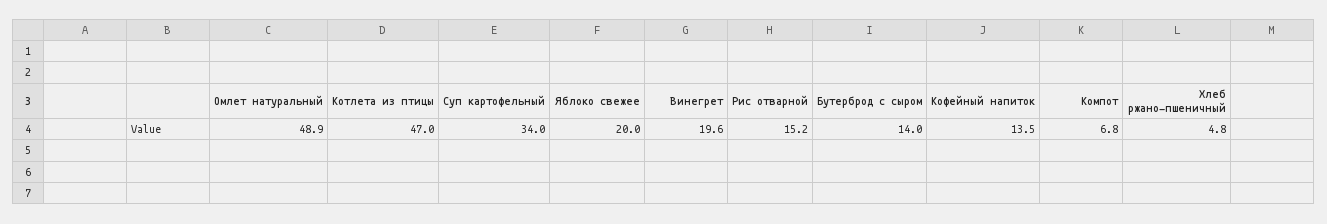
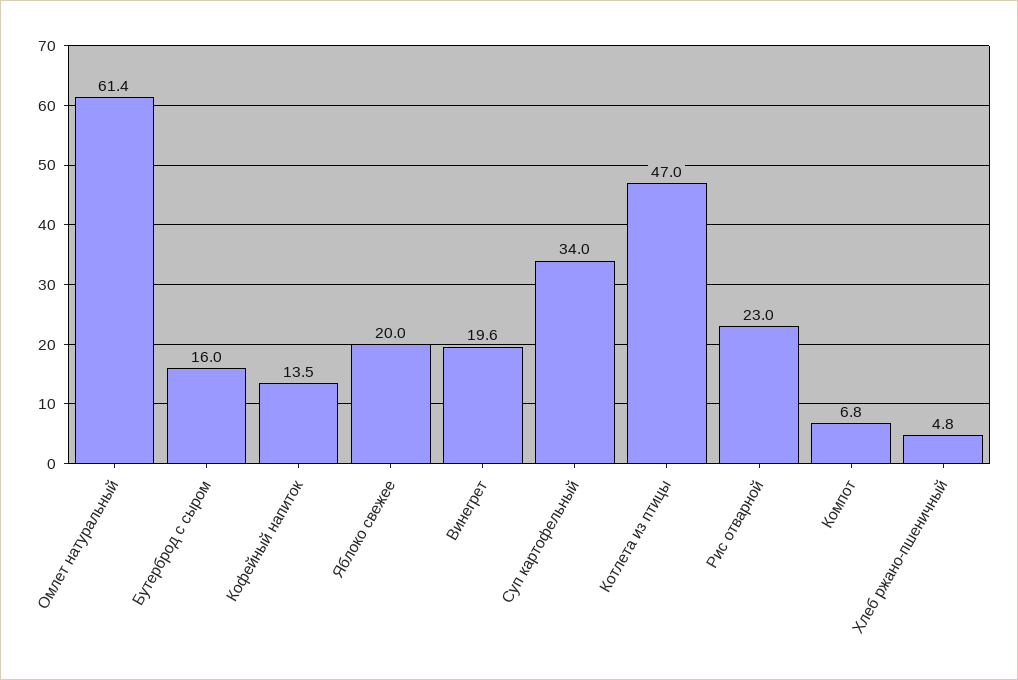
Омлет натуральный: 48.9 -> 61.4
Рис отварной: 15.2 -> 23
Бутерброд с сыром: 14 -> 16

